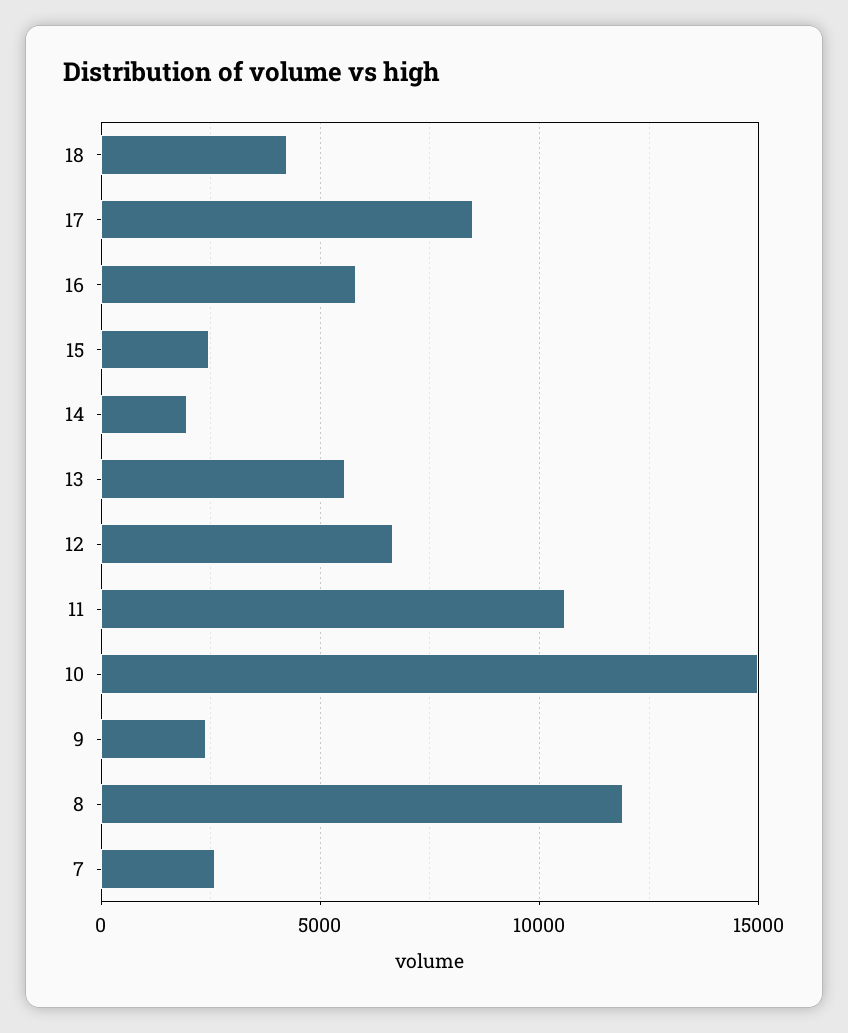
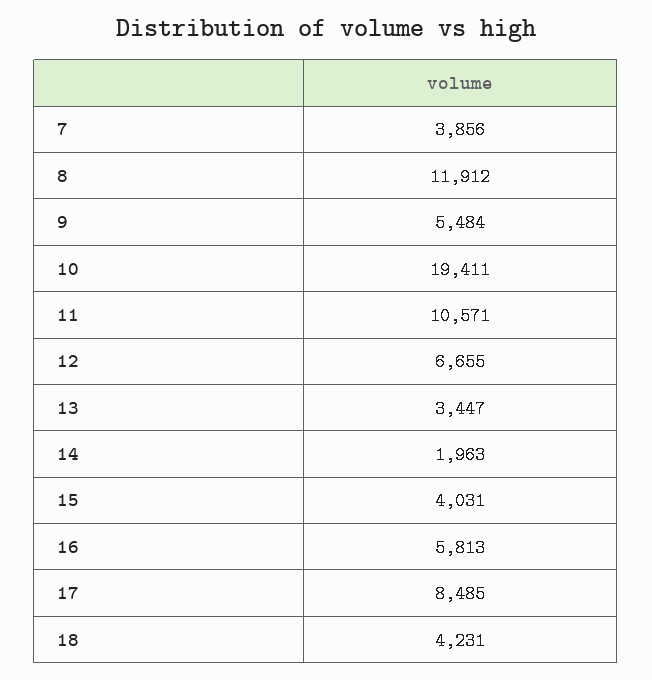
15: 2500 -> 4031
13: 5500 -> 3447
10: 15000 -> 19411
9: 2500 -> 5484
7: 2500 -> 3856

